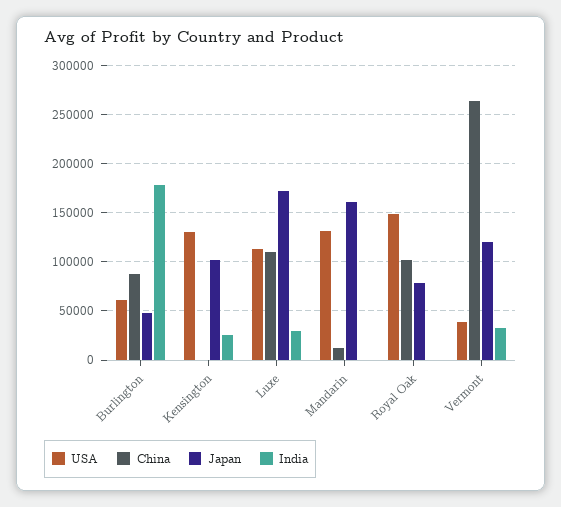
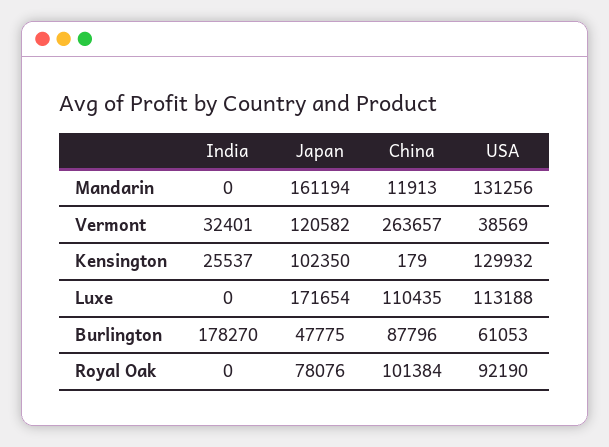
India, Luxe: 30000 -> 0
USA, Royal Oak: 150000 -> 92190

